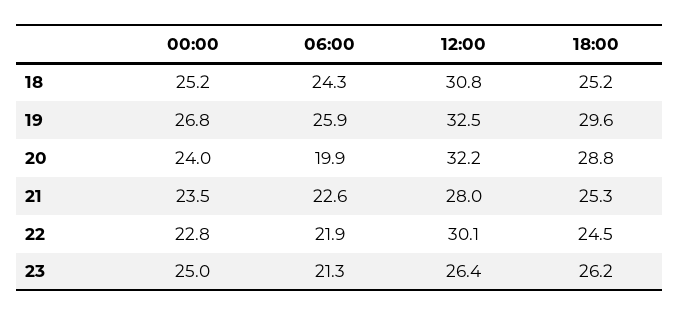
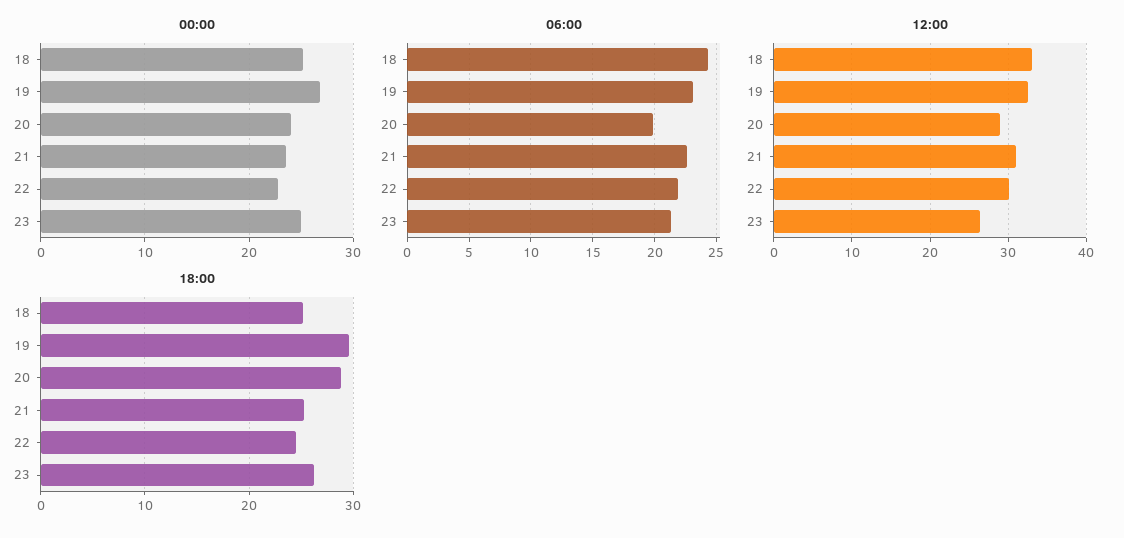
12:00, 18: 30.8 -> 33
06:00, 19: 25.9 -> 23
12:00, 20: 32.2 -> 29
12:00, 21: 28 -> 31

